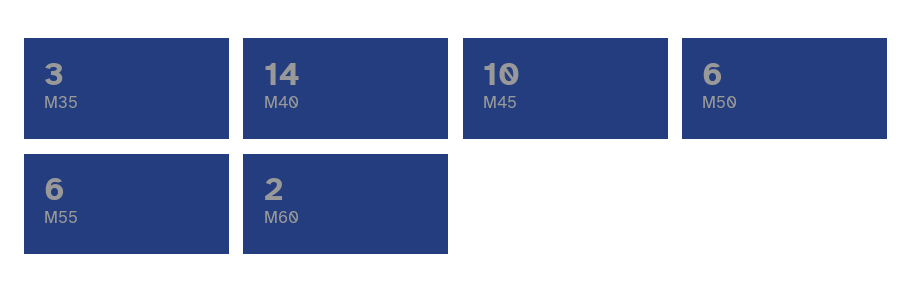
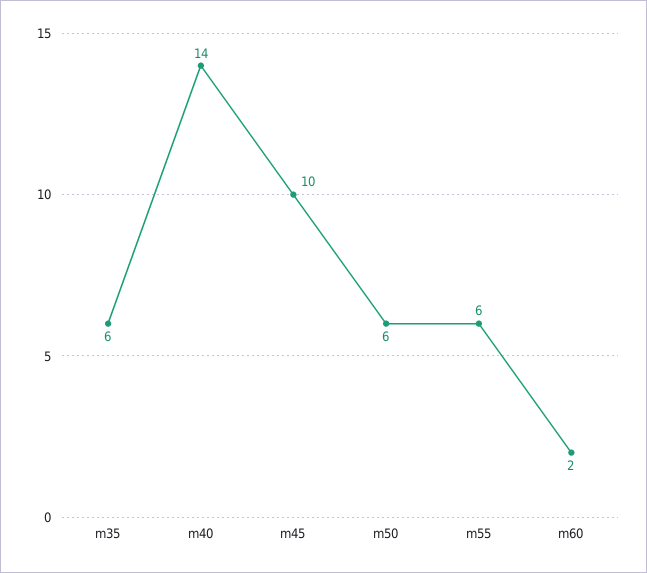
M35: 3 -> 6

